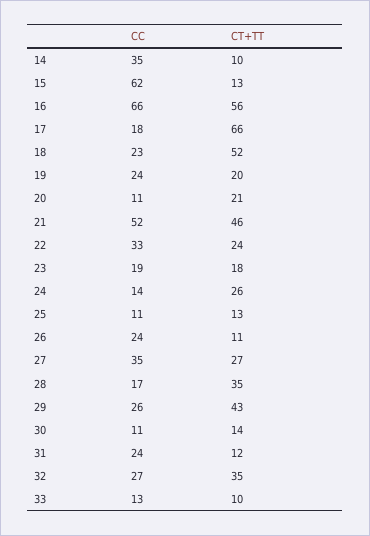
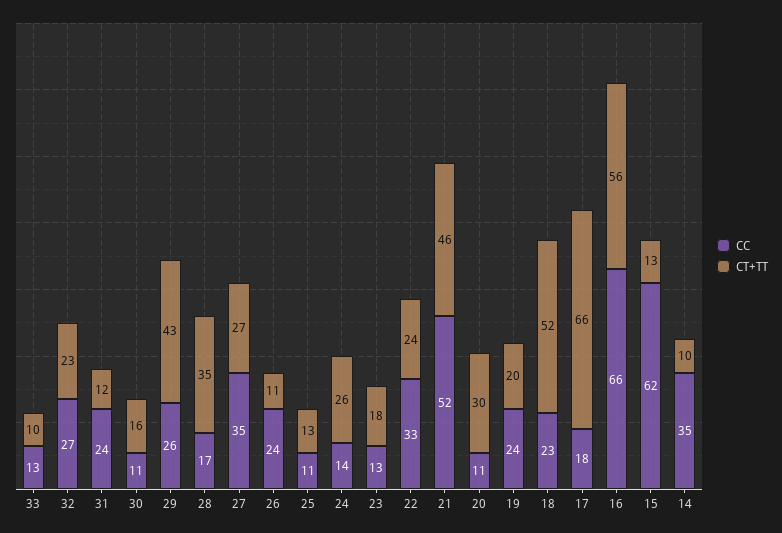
CT+TT, 20: 21 -> 30
CC, 23: 19 -> 13
CT+TT, 30: 14 -> 16
CT+TT, 32: 35 -> 23

